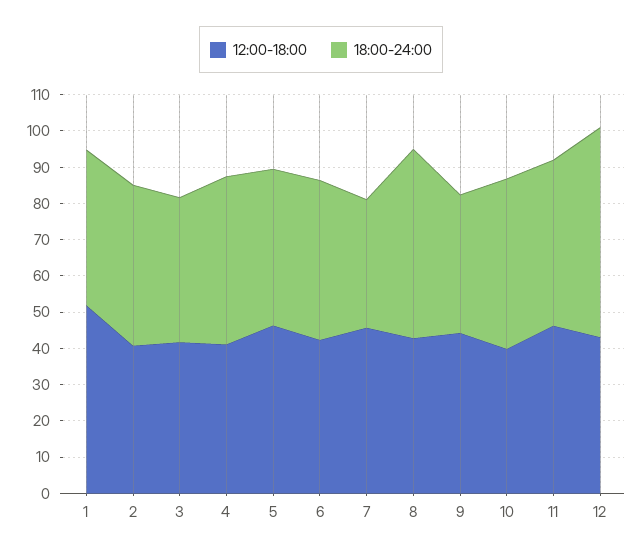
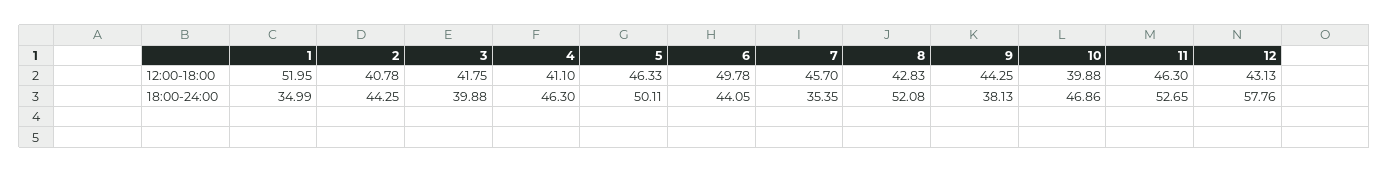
18:00-24:00, 1: 42.5 -> 34.99
18:00-24:00, 5: 42.5 -> 50.11
12:00-18:00, 6: 42.5 -> 49.78
18:00-24:00, 11: 45 -> 52.65

